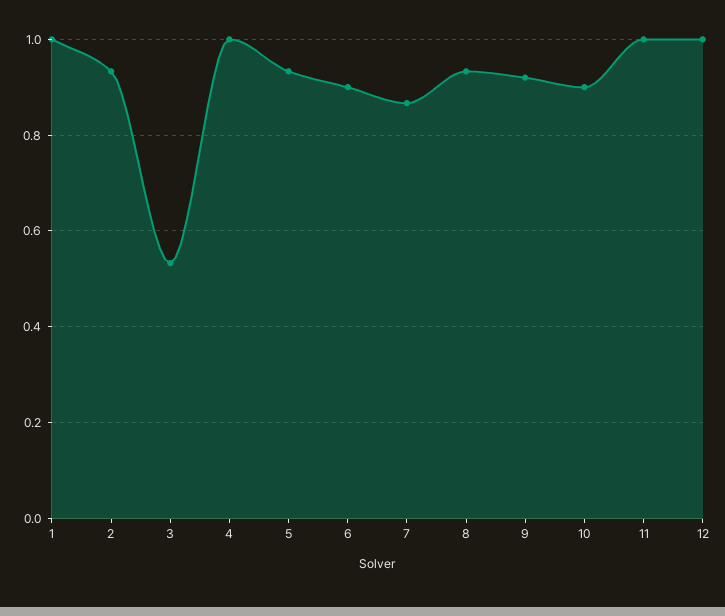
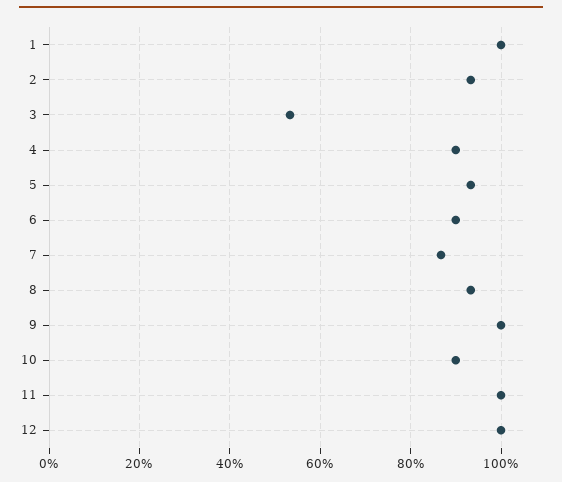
4: 1 -> 0.9
9: 0.92 -> 1

